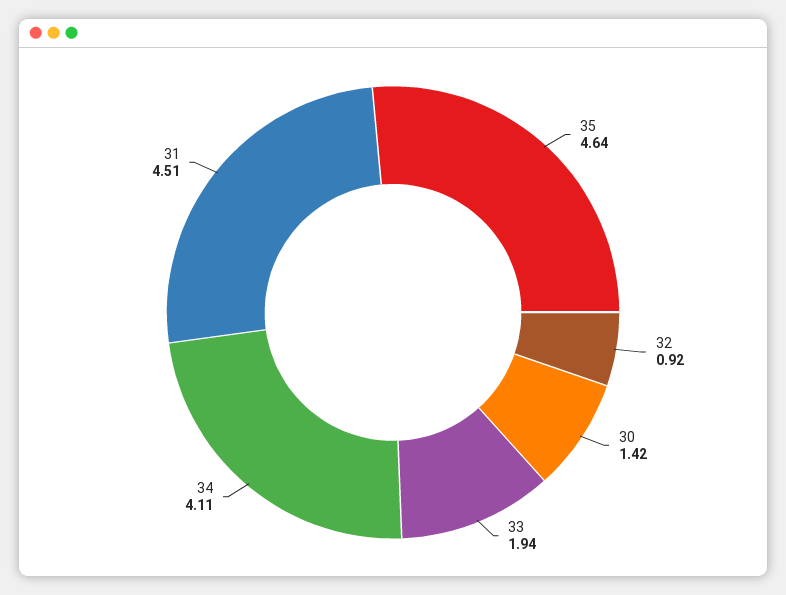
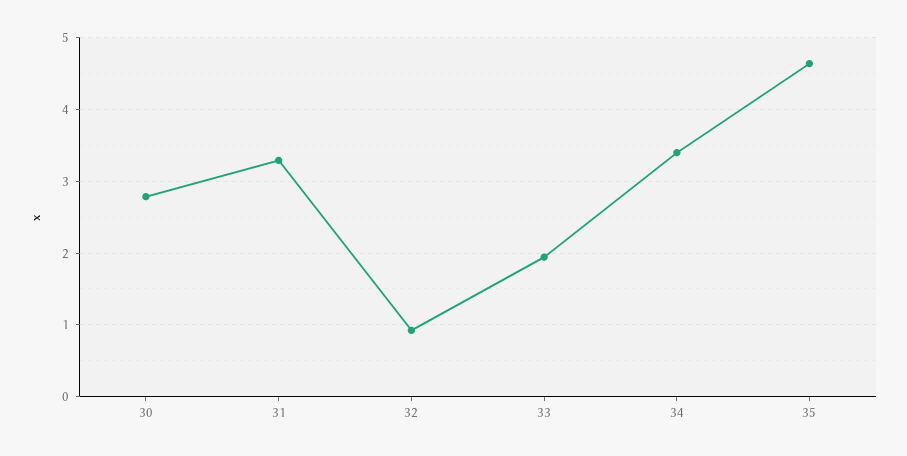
30: 1.42 -> 2.8
34: 4.11 -> 3.4
31: 4.51 -> 3.3

